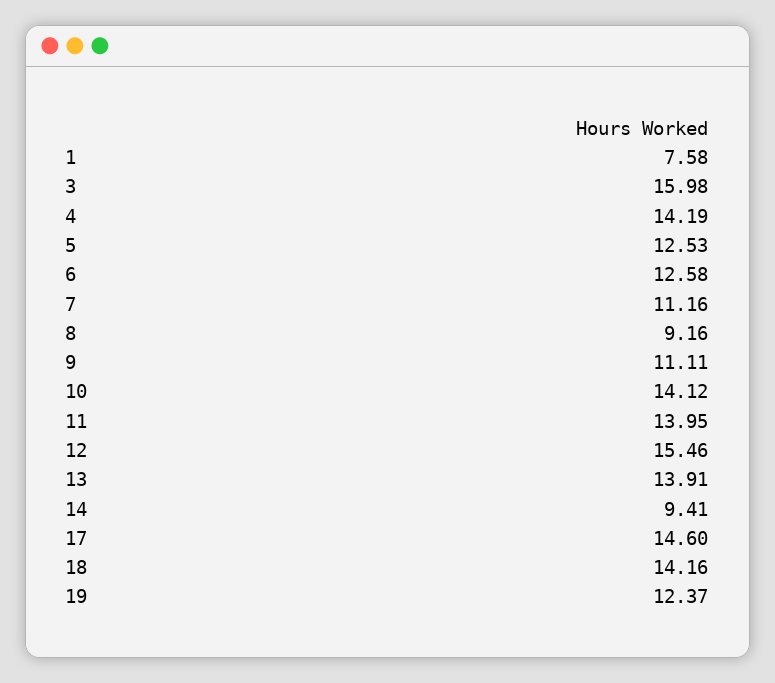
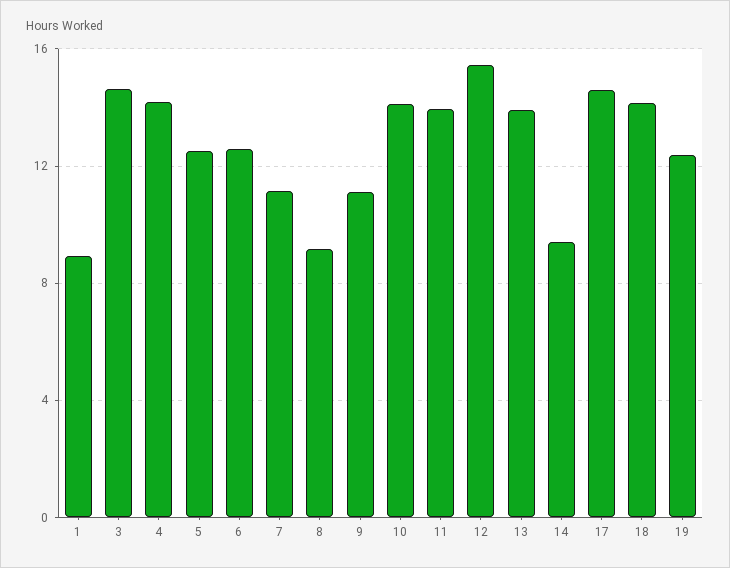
1: 7.58 -> 9
3: 15.98 -> 14.5

